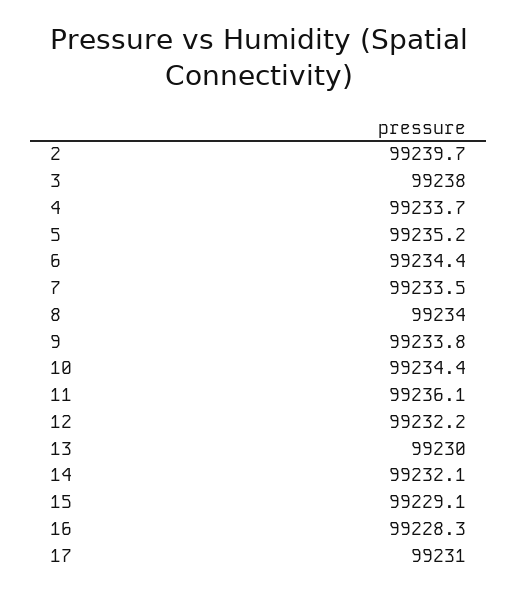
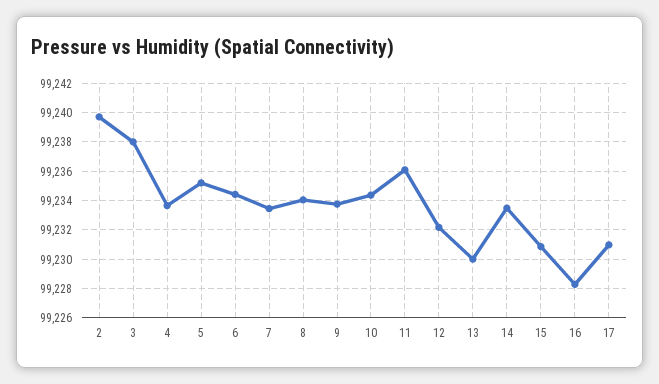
14: 99232.1 -> 99233.5
15: 99229.1 -> 99231

